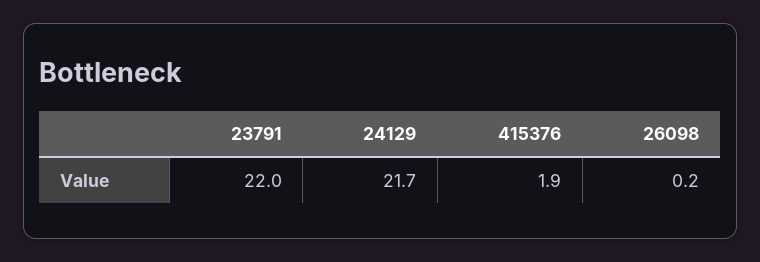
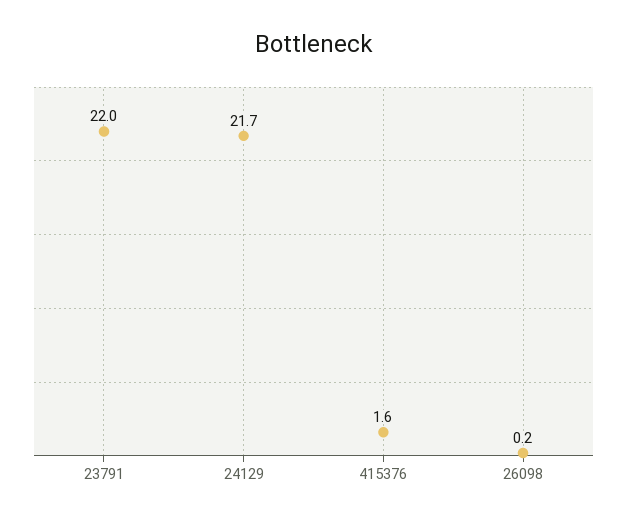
415376: 1.9 -> 1.6

